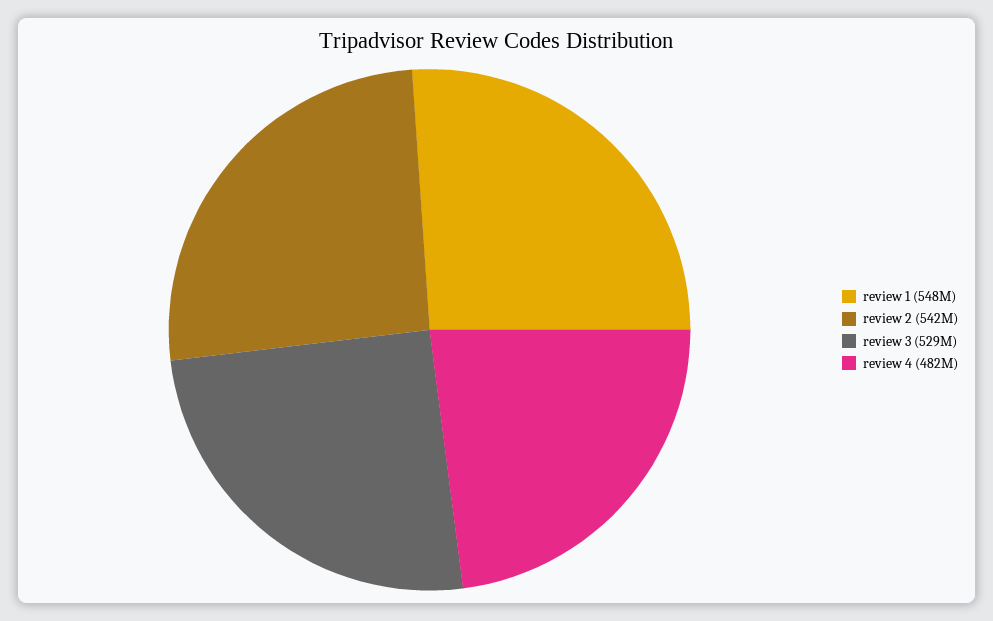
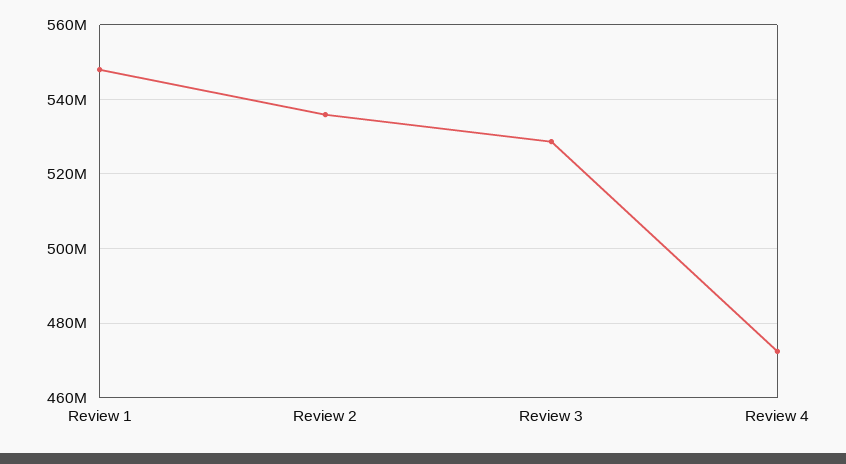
review 2: 542000000 -> 536000000
review 4: 482000000 -> 472000000

